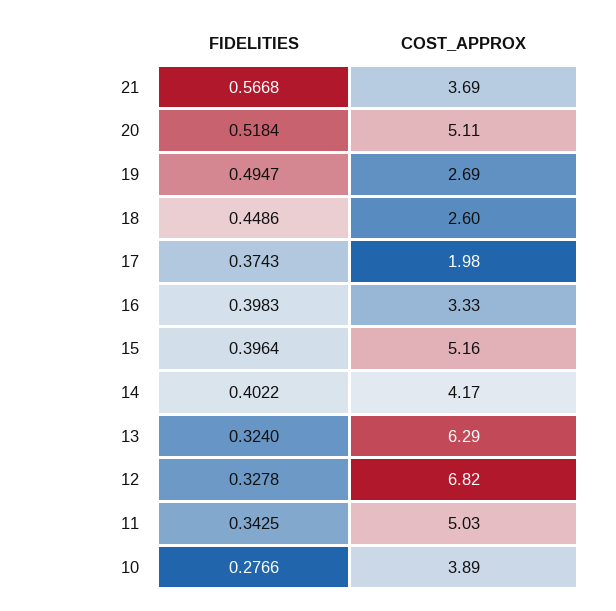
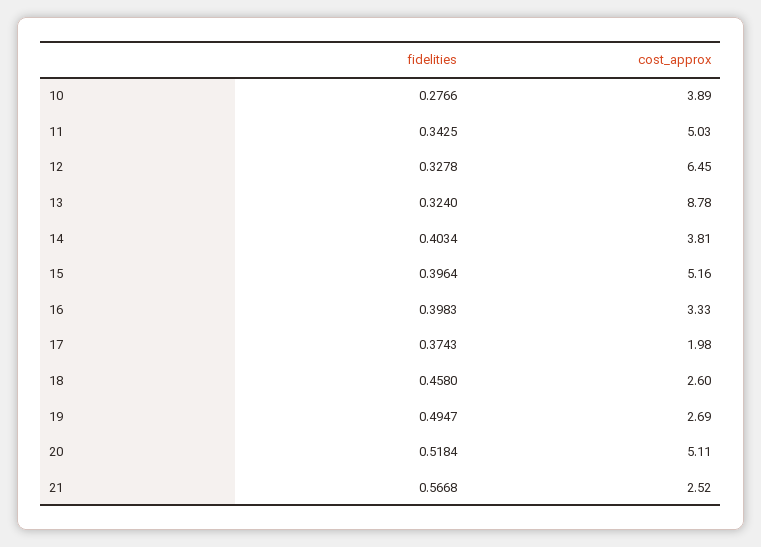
COST_APPROX, 21: 3.69 -> 2.52
FIDELITIES, 18: 0.4486 -> 0.458
FIDELITIES, 14: 0.4022 -> 0.4034
COST_APPROX, 14: 4.17 -> 3.81
COST_APPROX, 13: 6.29 -> 8.78
COST_APPROX, 12: 6.82 -> 6.45

